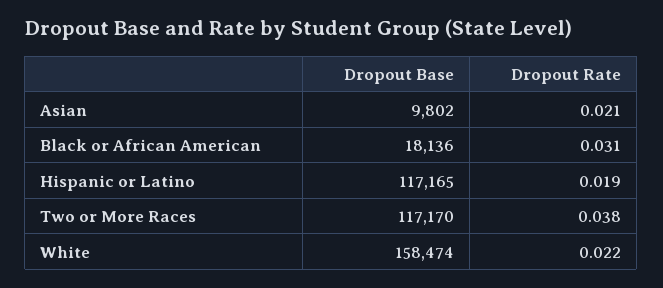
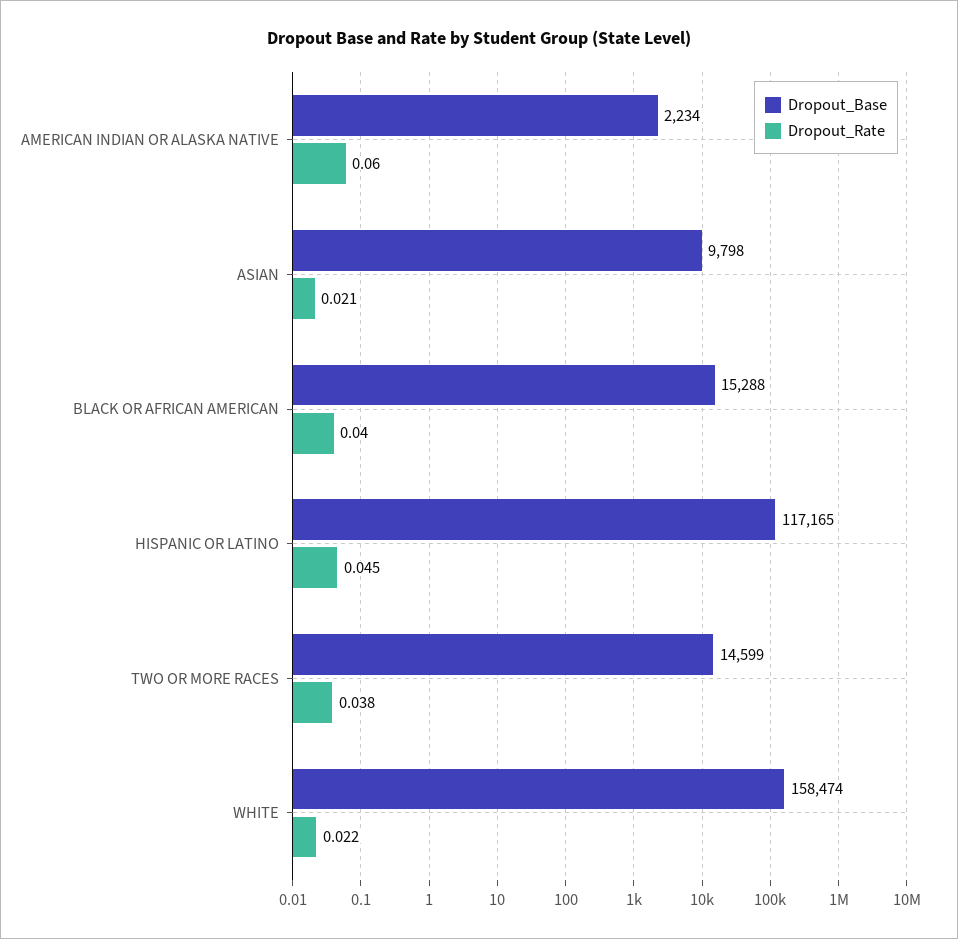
Dropout Base, Asian: 9802 -> 9798
Dropout Base, Black or African American: 18136 -> 15288
Dropout Rate, Black or African American: 0.031 -> 0.04
Dropout Rate, Hispanic or Latino: 0.019 -> 0.045
Dropout Base, Two or More Races: 117170 -> 14599
Dropout Base, AMERICAN INDIAN OR ALASKA NATIVE: none -> 2234
Dropout Rate, AMERICAN INDIAN OR ALASKA NATIVE: none -> 0.06

